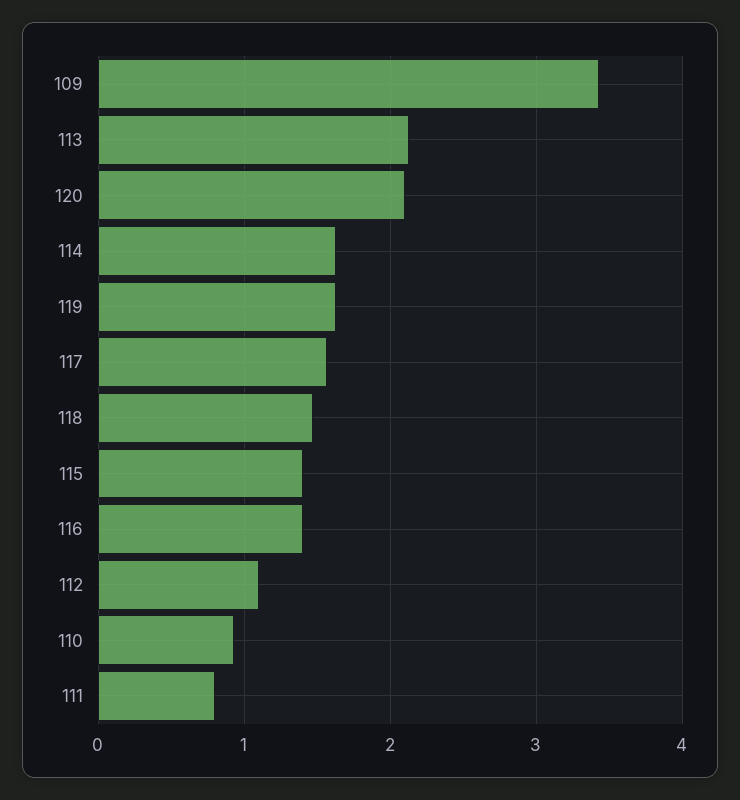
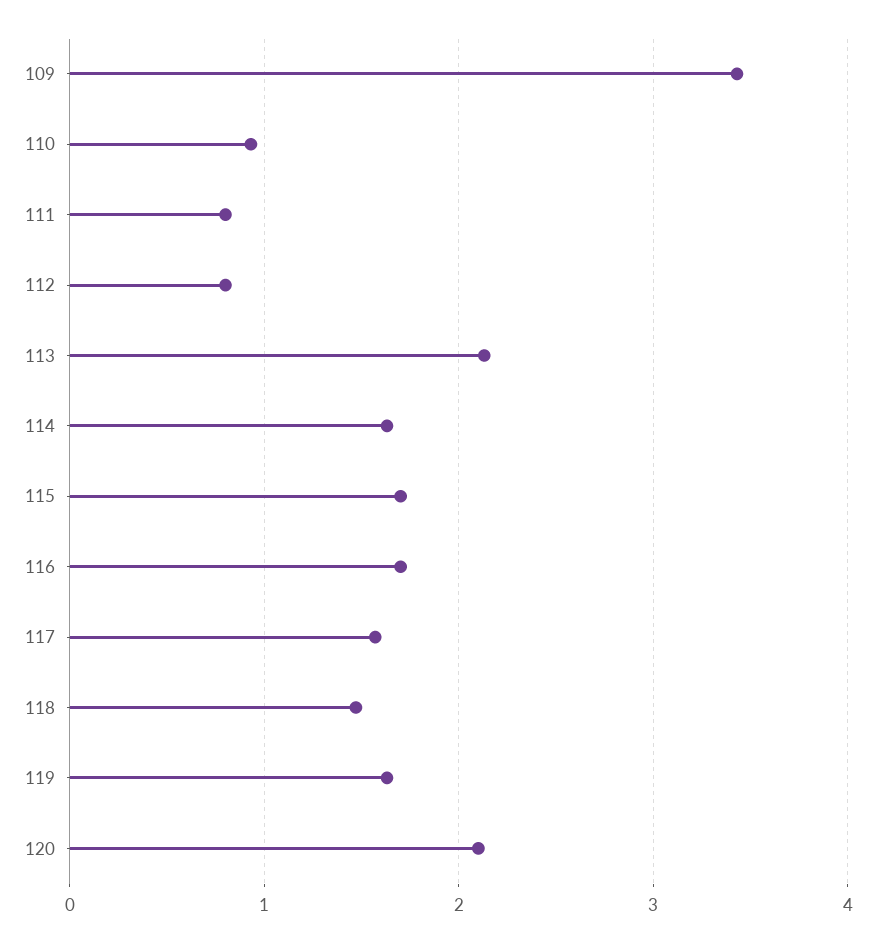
115: 1.4 -> 1.7
116: 1.4 -> 1.7
112: 1.1 -> 0.8

